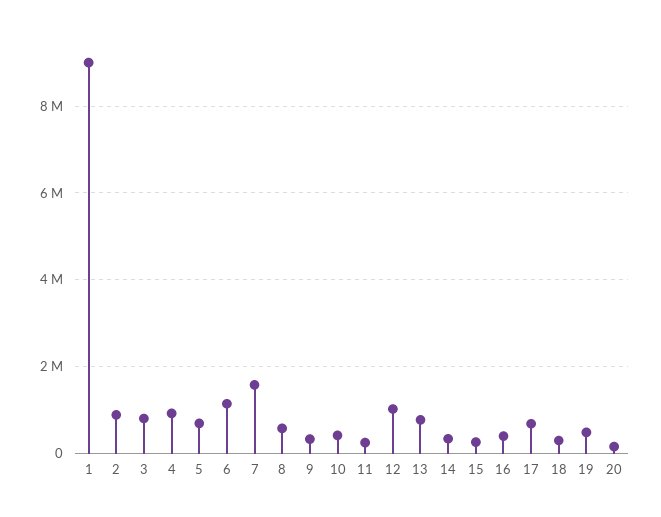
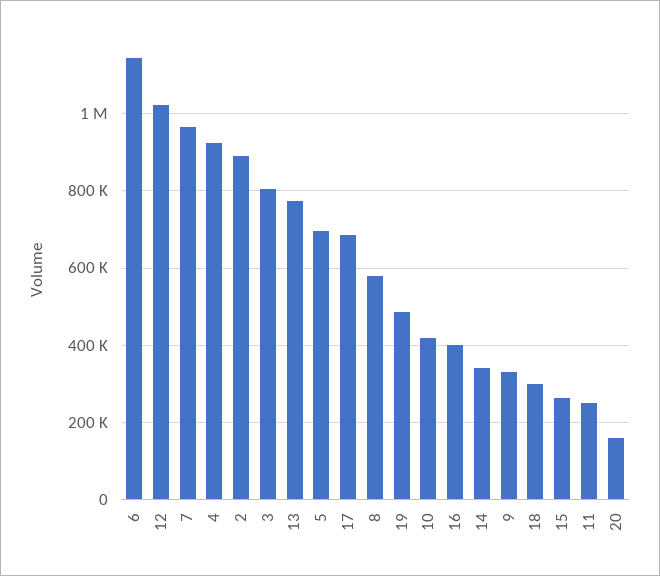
1: 9000000 -> none
7: 1600000 -> 960000

